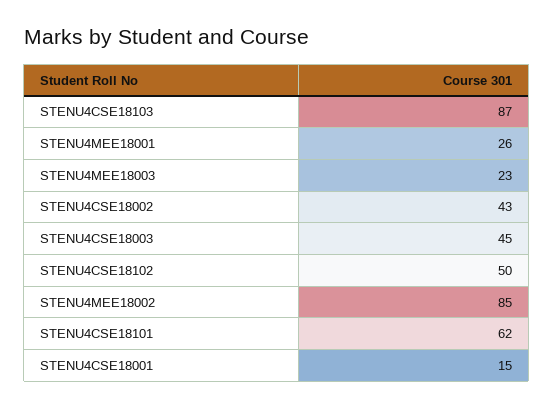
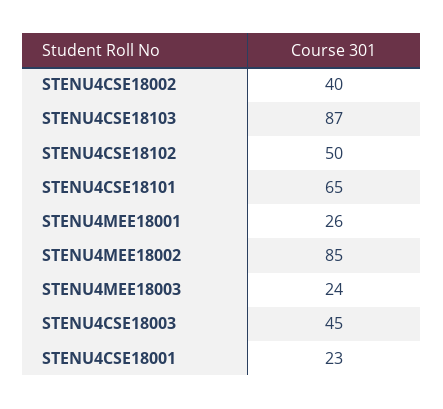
STENU4MEE18003: 23 -> 24
STENU4CSE18002: 43 -> 40
STENU4CSE18101: 62 -> 65
STENU4CSE18001: 15 -> 23

